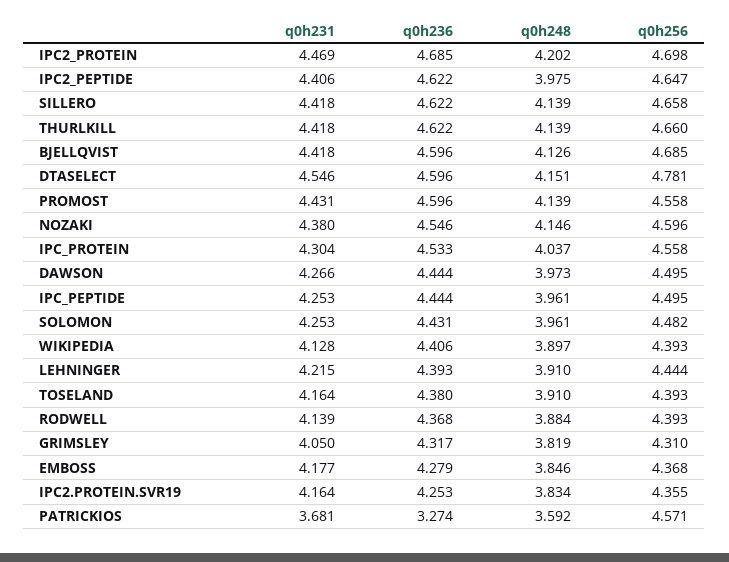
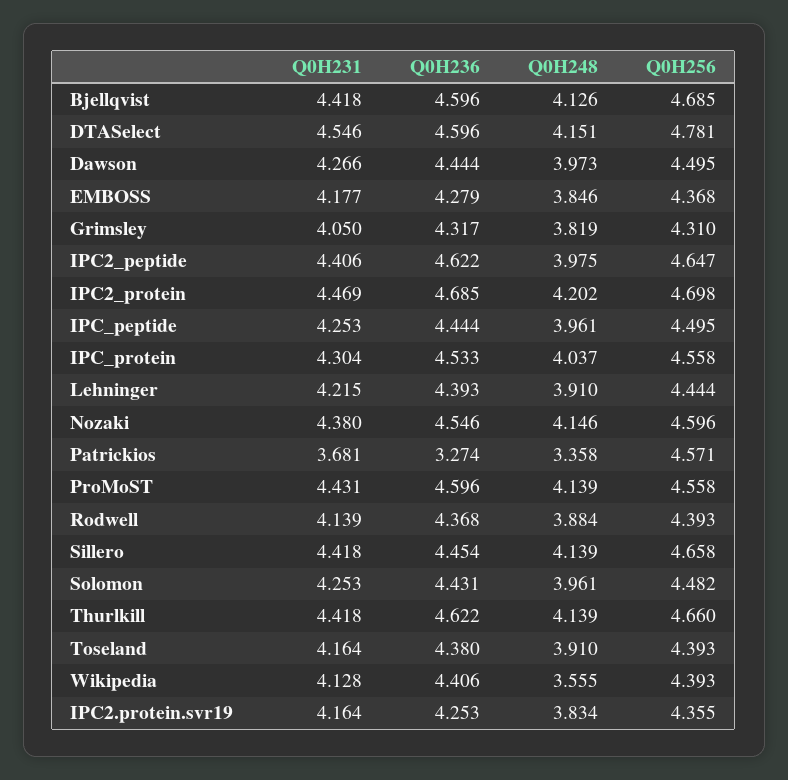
q0h236, SILLERO: 4.622 -> 4.454
q0h248, WIKIPEDIA: 3.897 -> 3.555
q0h248, PATRICKIOS: 3.592 -> 3.358

